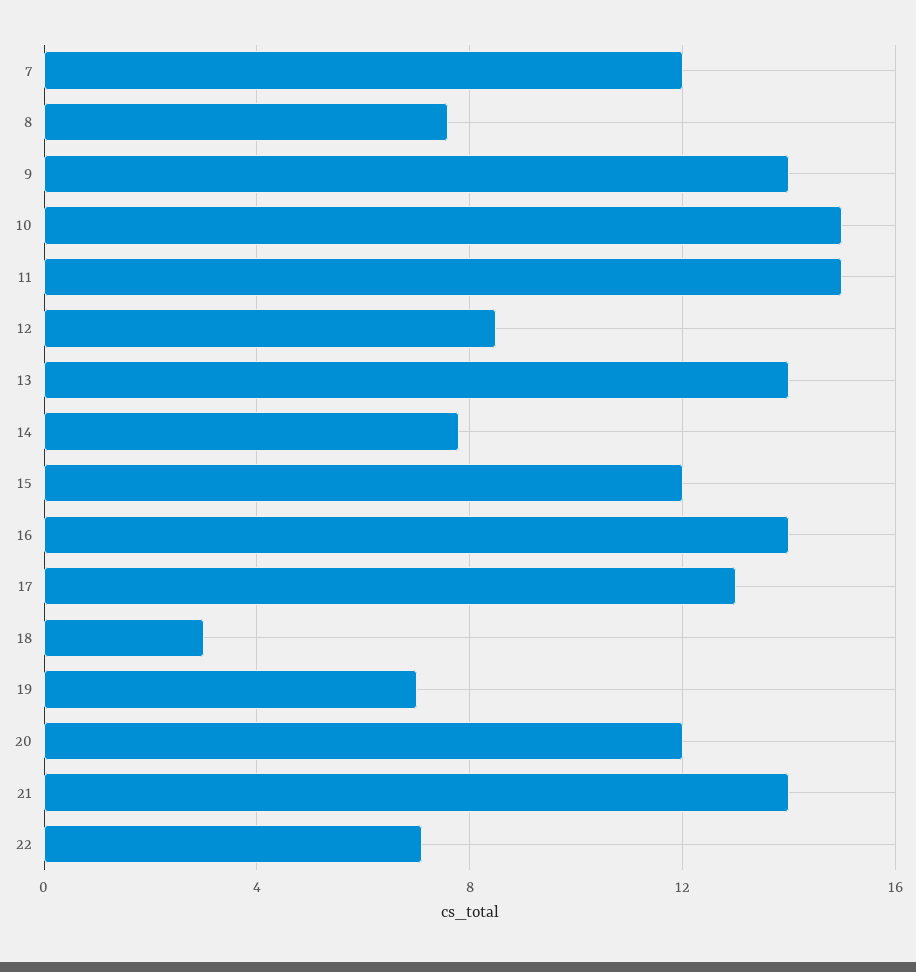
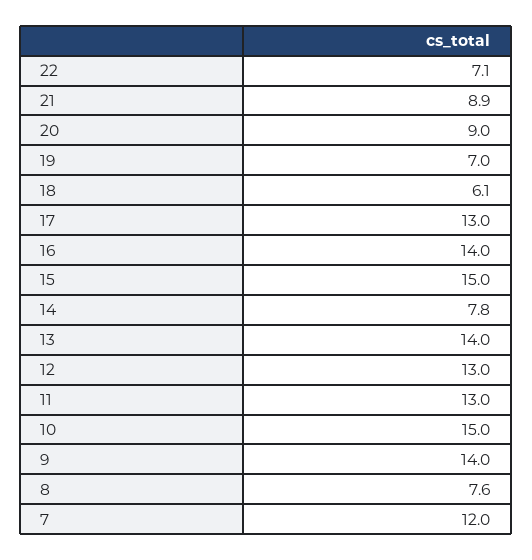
11: 15 -> 13
12: 8.5 -> 13
15: 12 -> 15
18: 3 -> 6.1
20: 12 -> 9
21: 14 -> 8.9

